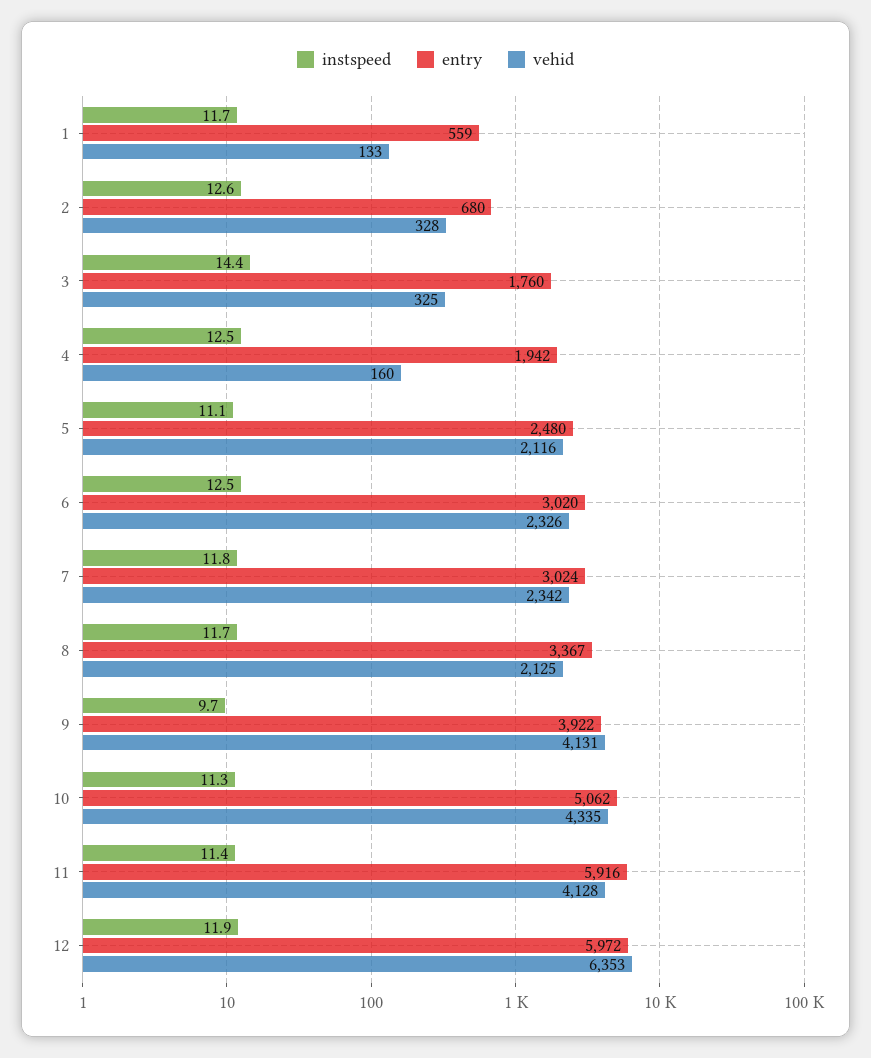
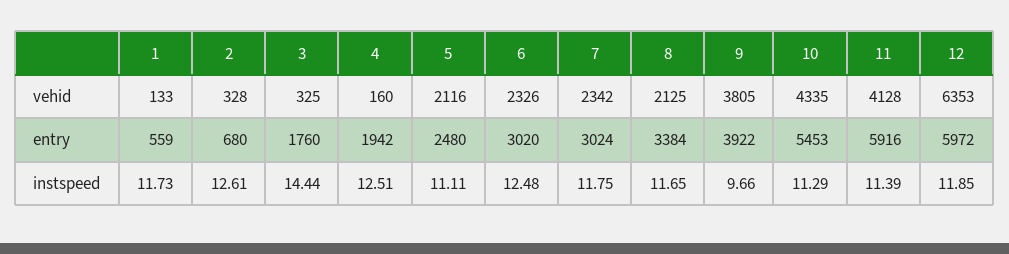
entry, 8: 3367 -> 3384
vehid, 9: 4131 -> 3805
entry, 10: 5062 -> 5453

